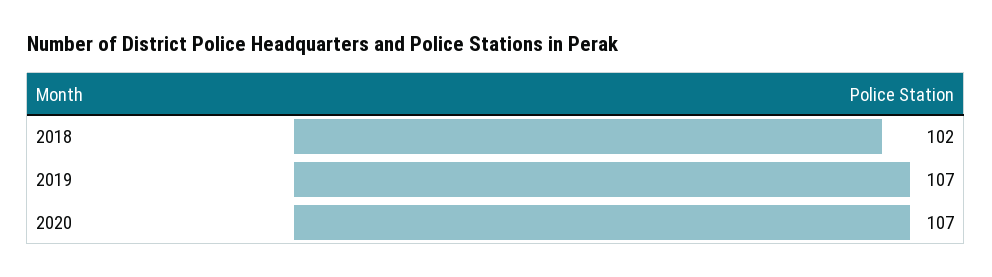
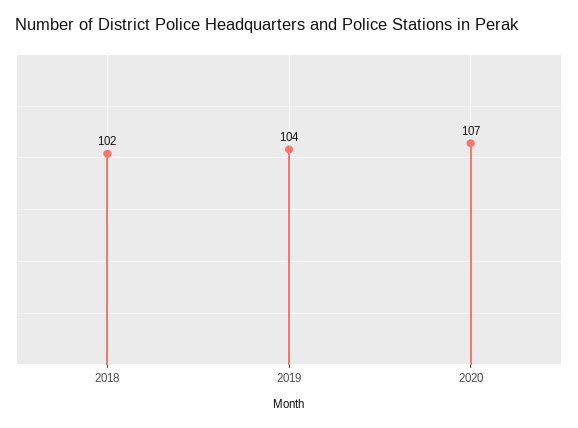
2019: 107 -> 104

